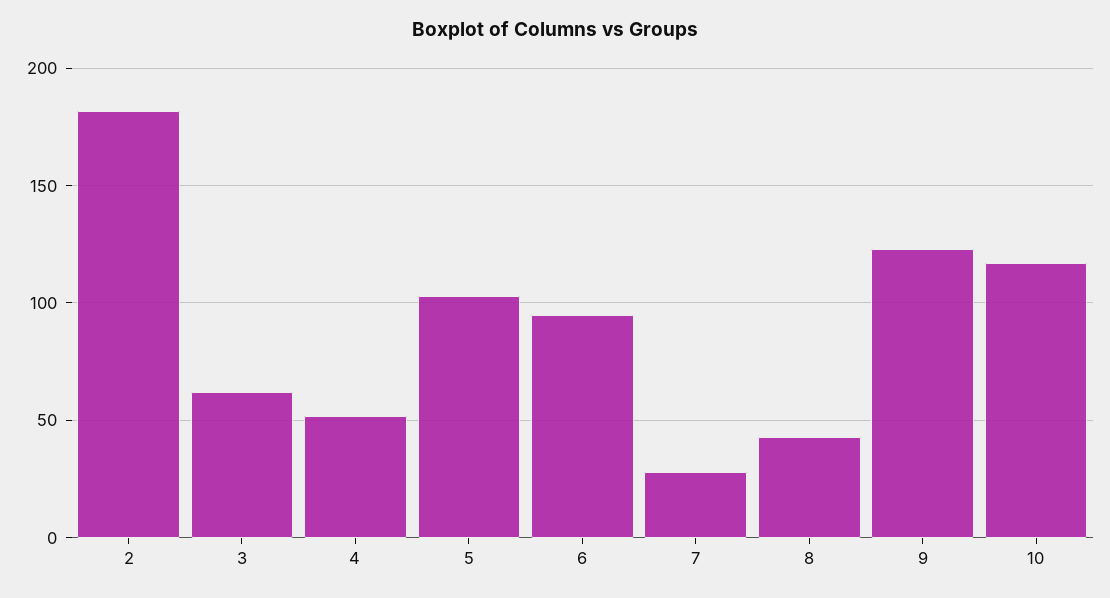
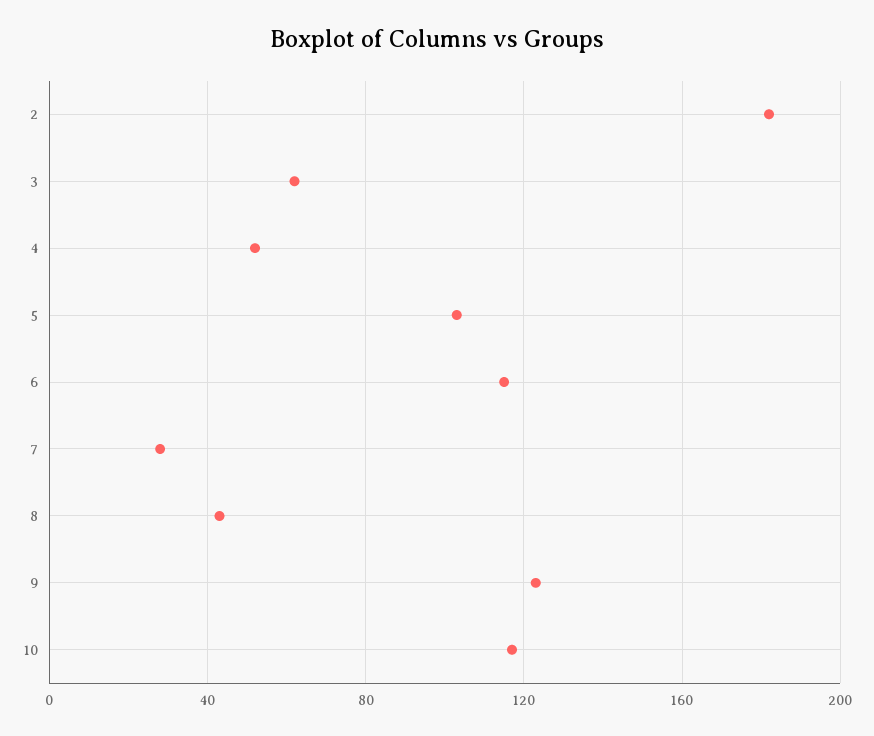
6: 95 -> 115

